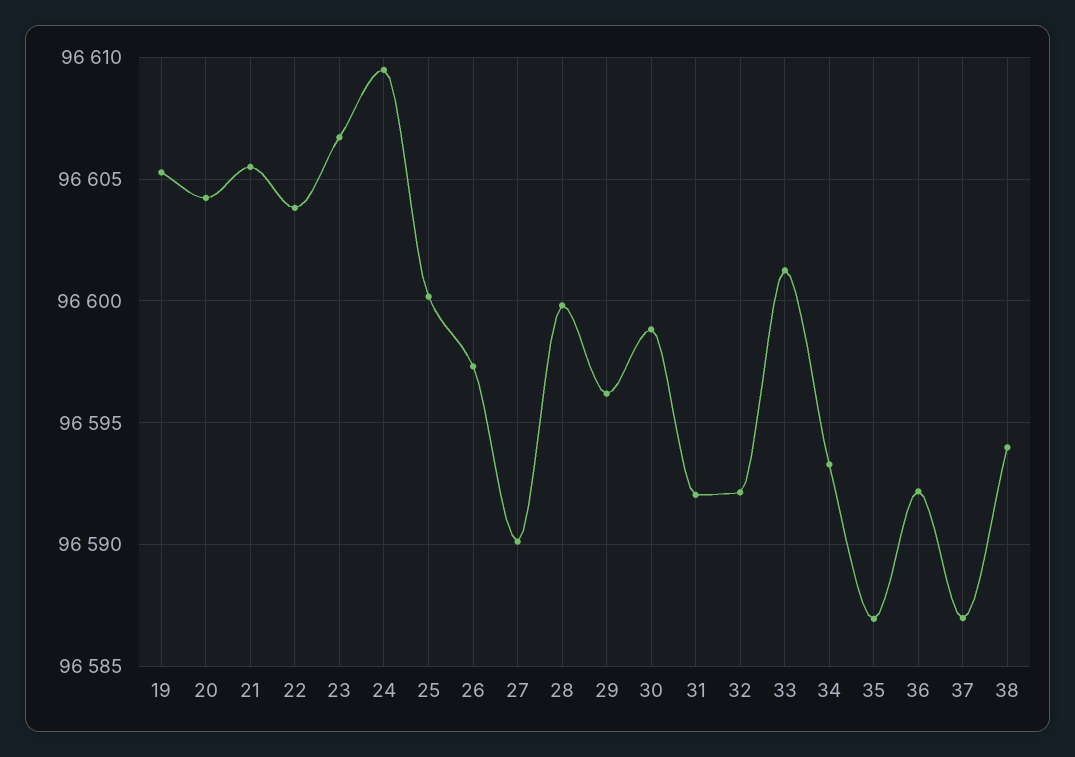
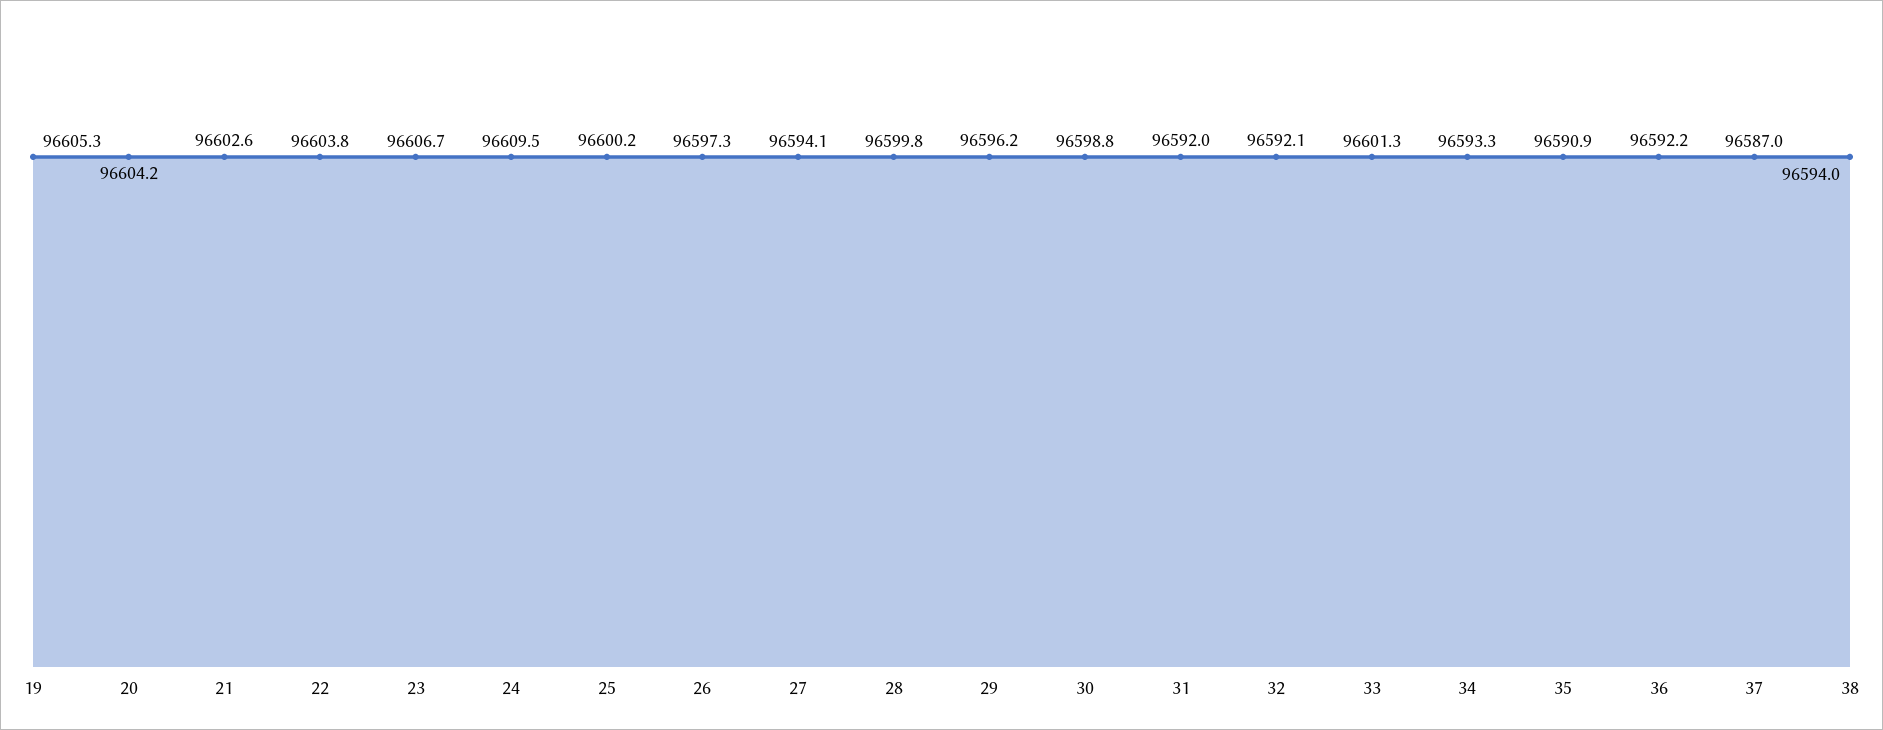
21: 96605.5 -> 96602.6
27: 96590 -> 96594.1
35: 96587 -> 96590.9

